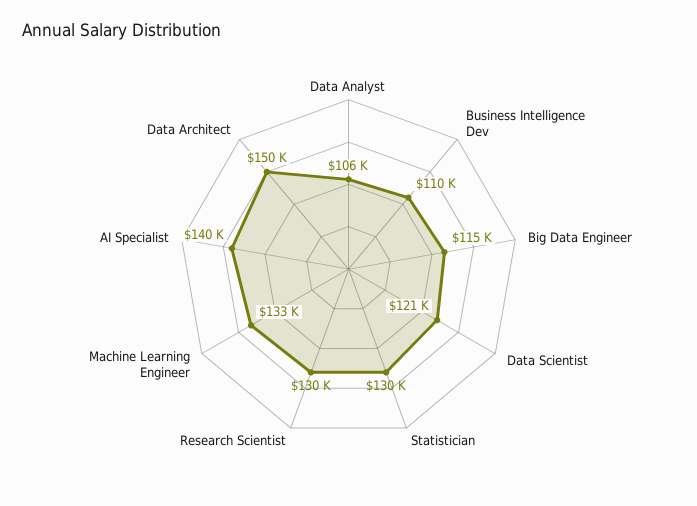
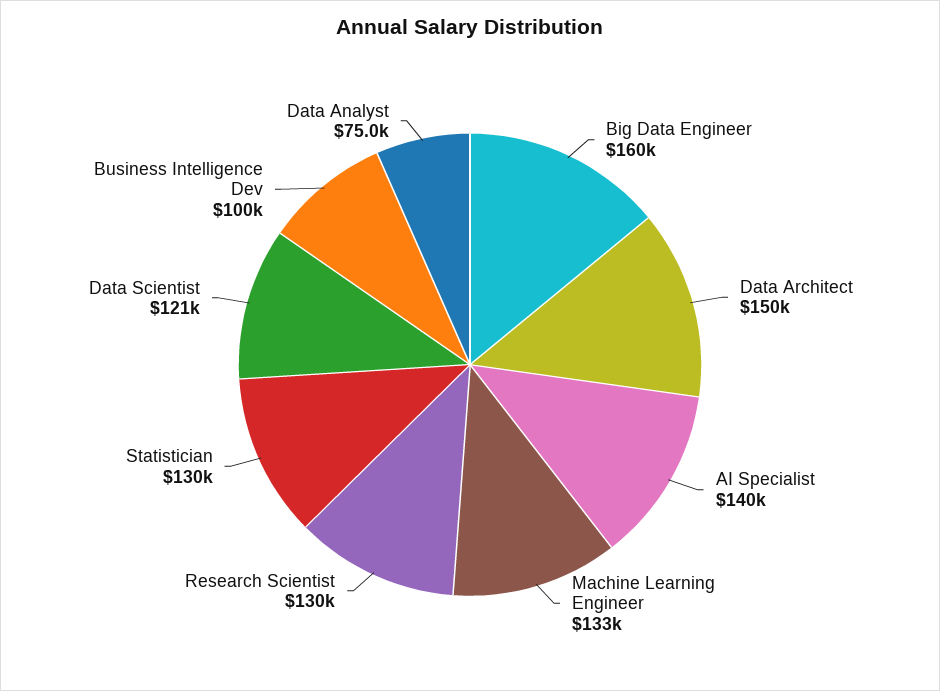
Data Analyst: 106000 -> 75000
Business Intelligence Dev: 110000 -> 100000
Big Data Engineer: 115000 -> 160000

